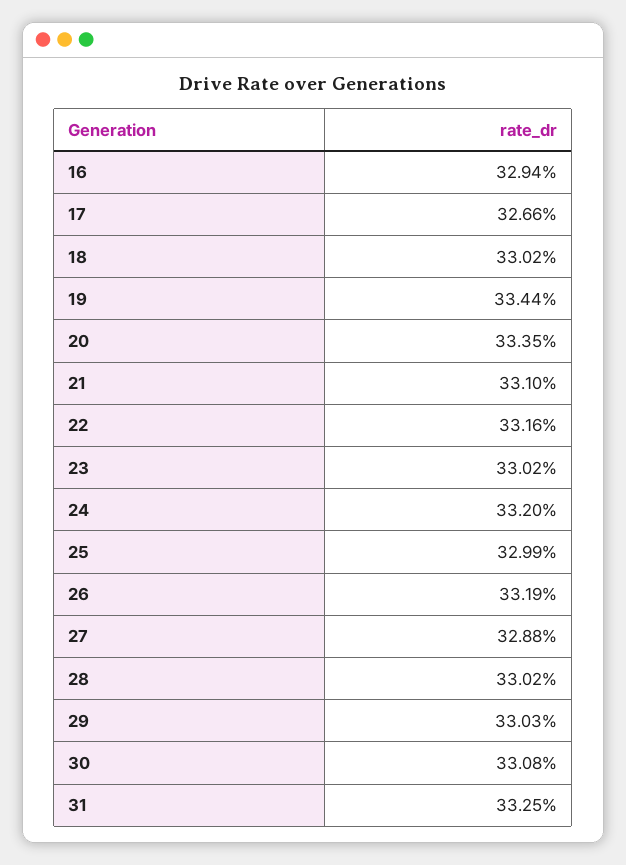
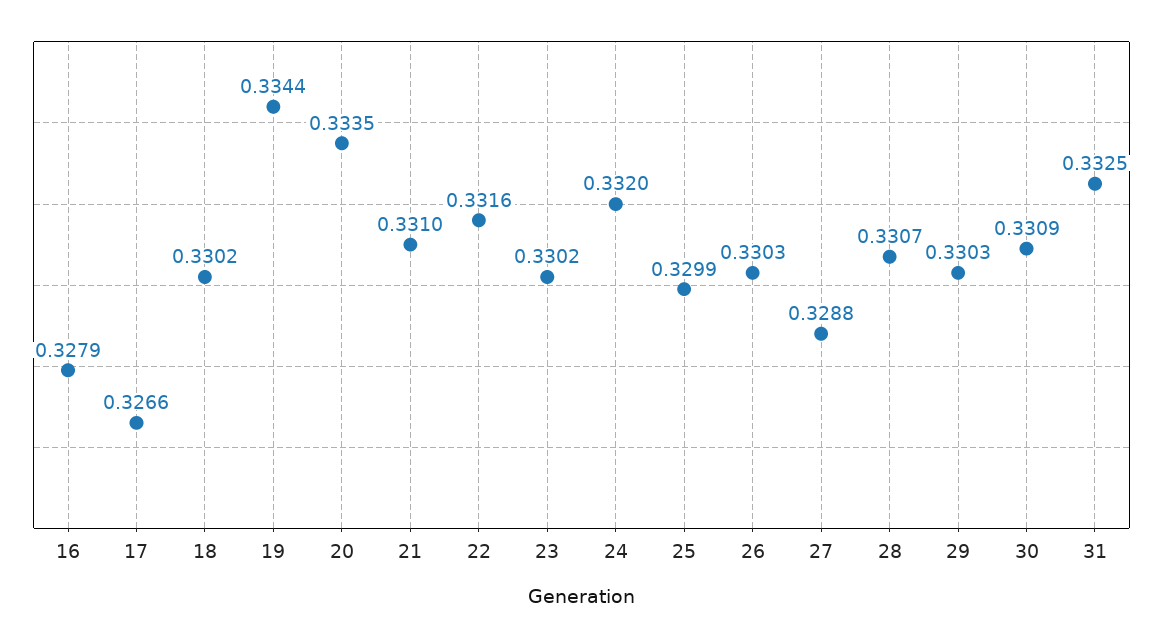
16: 0.3294 -> 0.3279
26: 0.3319 -> 0.3303
28: 0.3302 -> 0.3307
30: 0.3308 -> 0.3309

